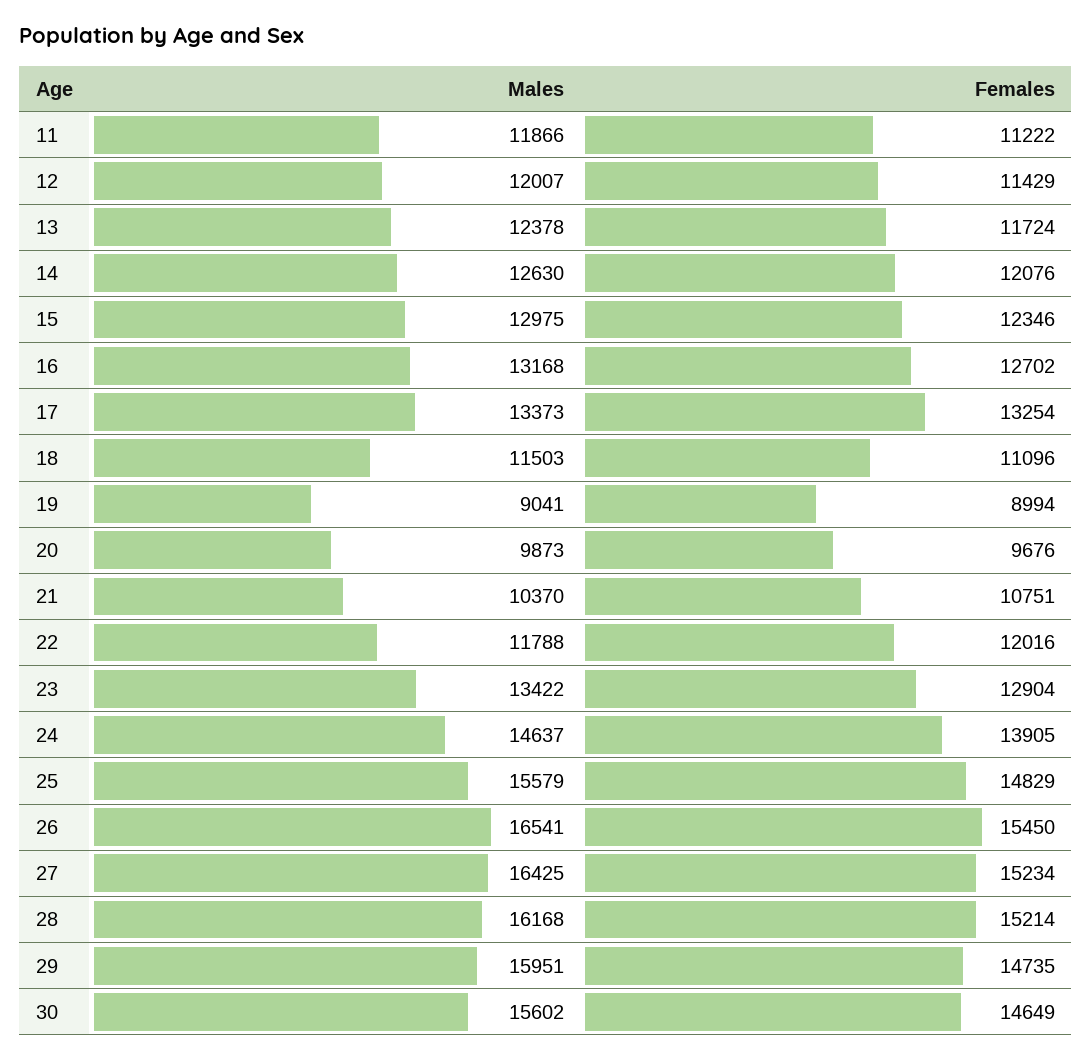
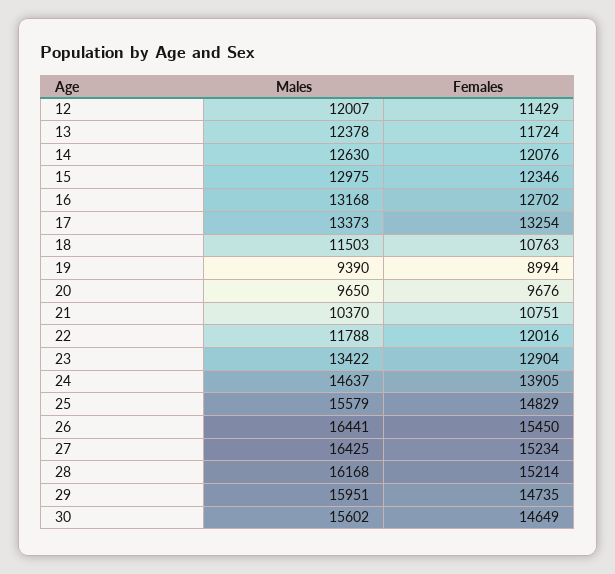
Males, 11: 11866 -> none
Females, 11: 11222 -> none
Females, 18: 11096 -> 10763
Males, 19: 9041 -> 9390
Males, 20: 9873 -> 9650
Males, 26: 16541 -> 16441

